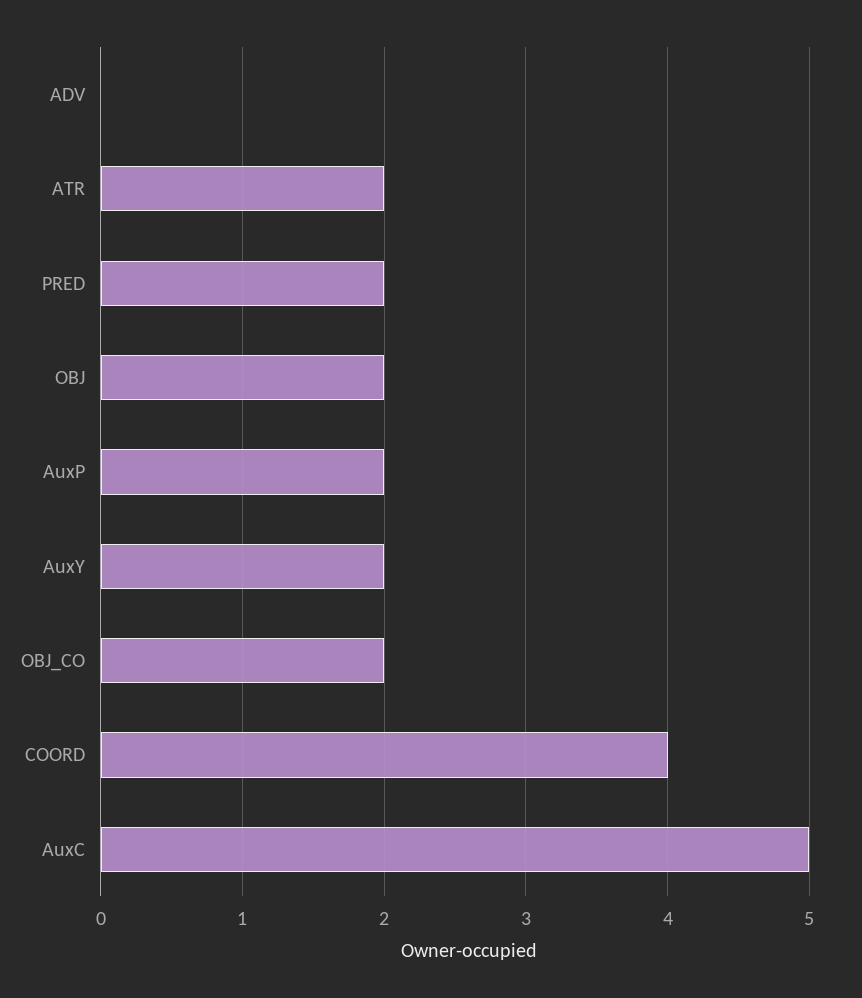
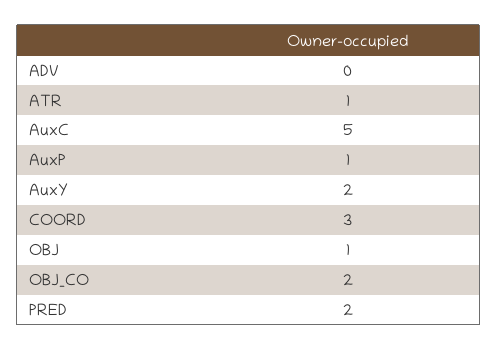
ATR: 2 -> 1
OBJ: 2 -> 1
AuxP: 2 -> 1
COORD: 4 -> 3

